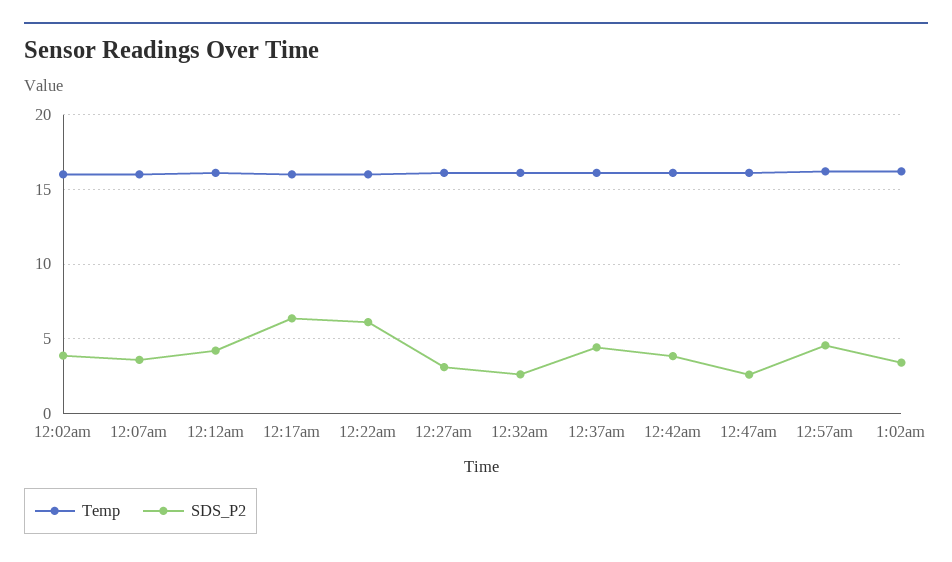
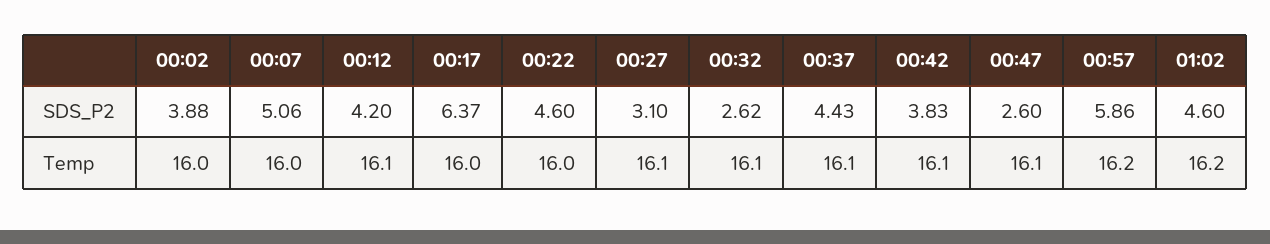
SDS_P2, 12:07am: 3.5 -> 5.06
SDS_P2, 12:22am: 6 -> 4.6
SDS_P2, 12:57am: 4.5 -> 5.86
SDS_P2, 1:02am: 3.5 -> 4.6

